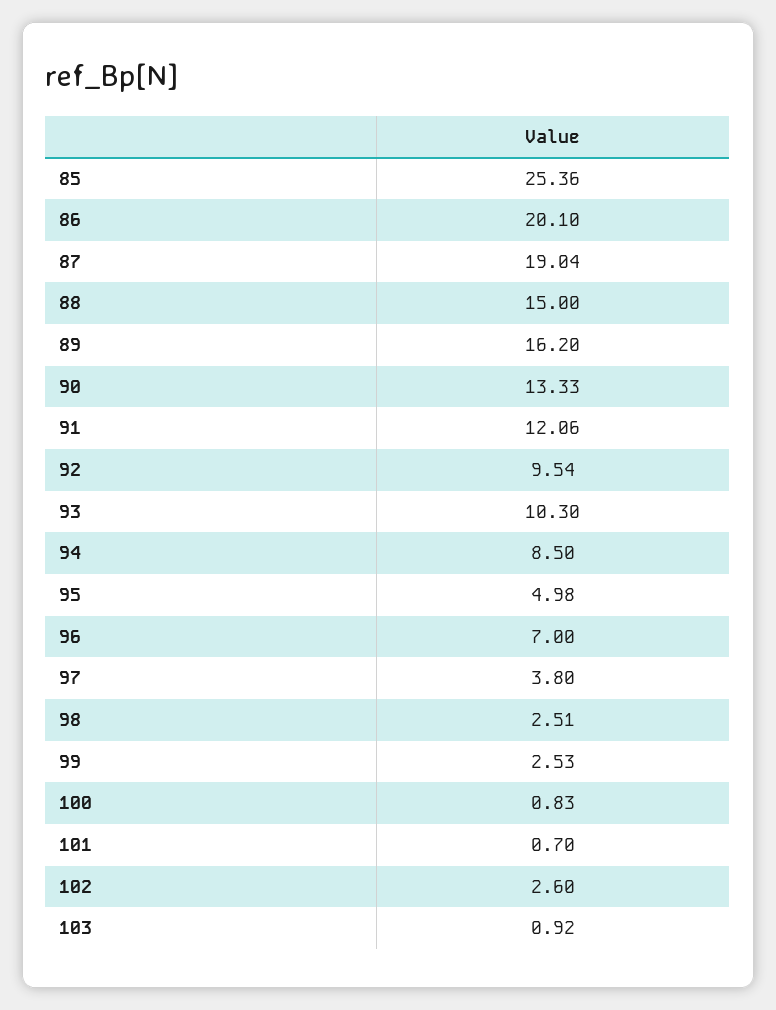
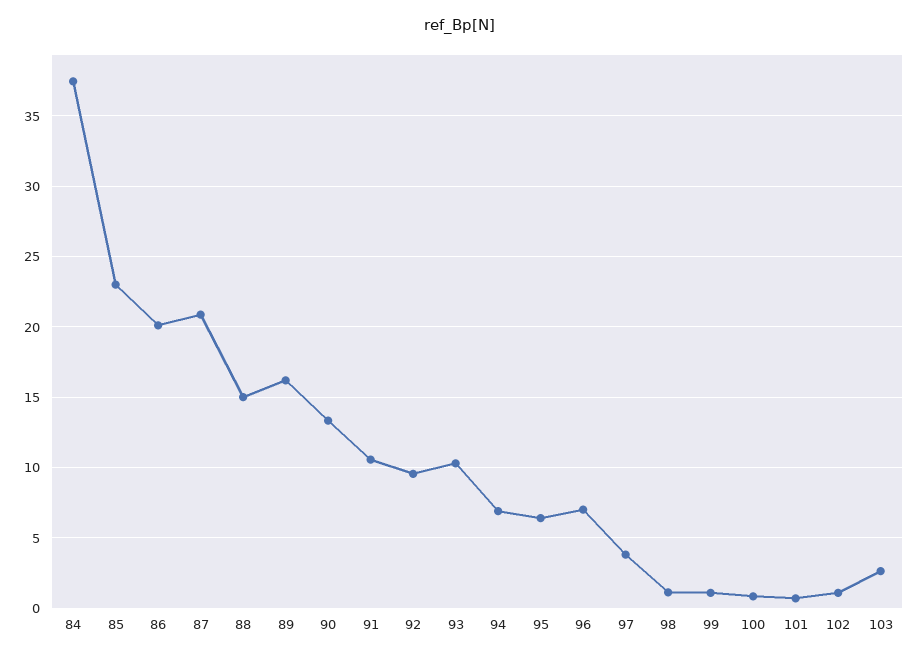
85: 25.36 -> 23
87: 19.04 -> 21
91: 12.06 -> 10.5
94: 8.5 -> 7
95: 4.98 -> 6.5
98: 2.51 -> 1
99: 2.53 -> 1
102: 2.6 -> 1
103: 0.92 -> 2.5
84: none -> 37.5

